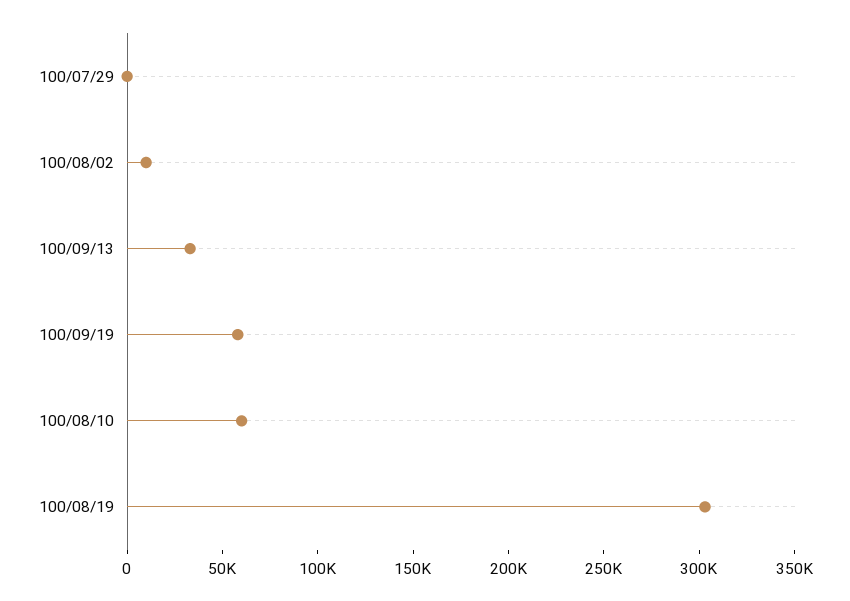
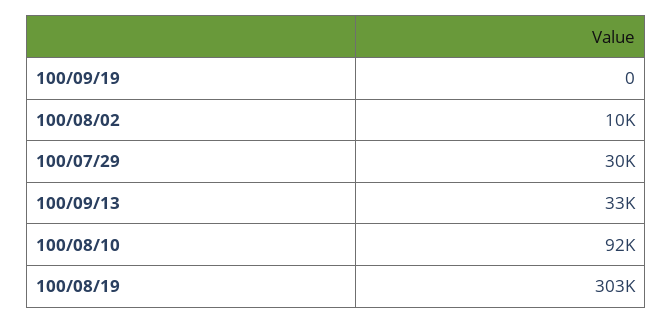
100/07/29: 0 -> 30000
100/09/19: 60000 -> 0
100/08/10: 60000 -> 92000

